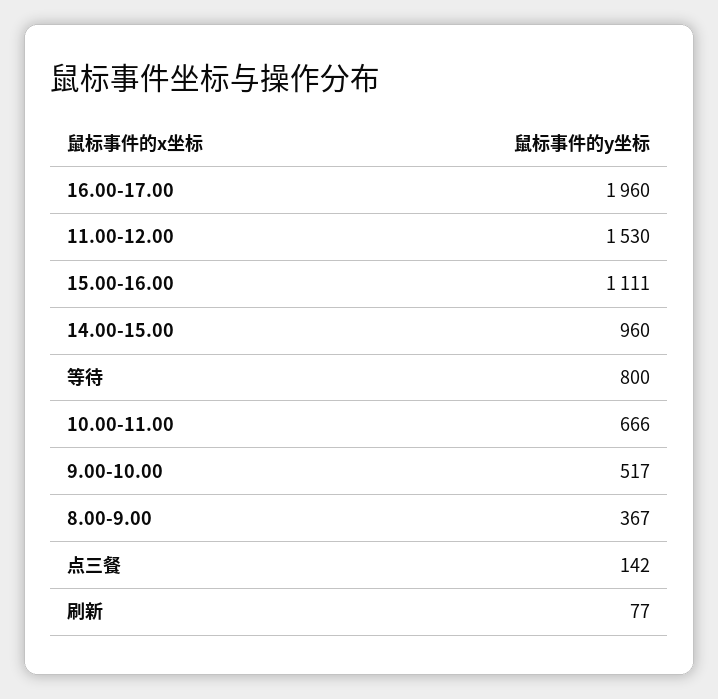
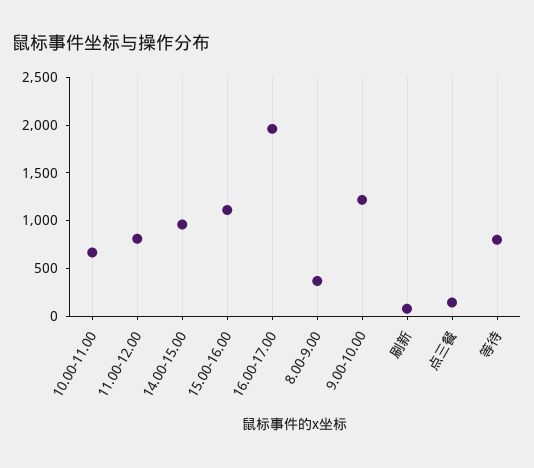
11.00-12.00: 1530 -> 800
9.00-10.00: 517 -> 1200

